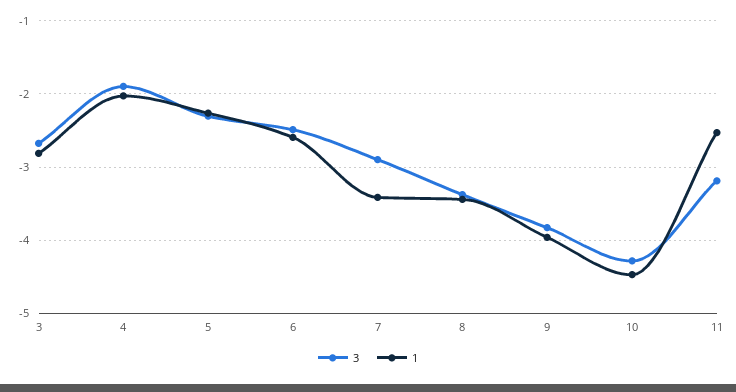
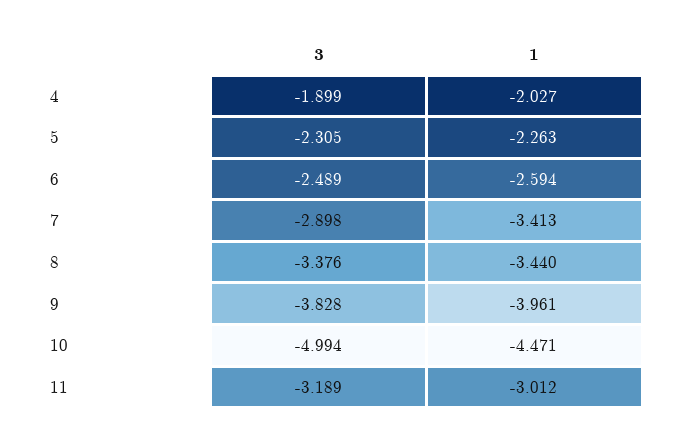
3, 3: -2.7 -> none
1, 3: -2.8 -> none
3, 10: -4.3 -> -4.994
1, 11: -2.5 -> -3.012

